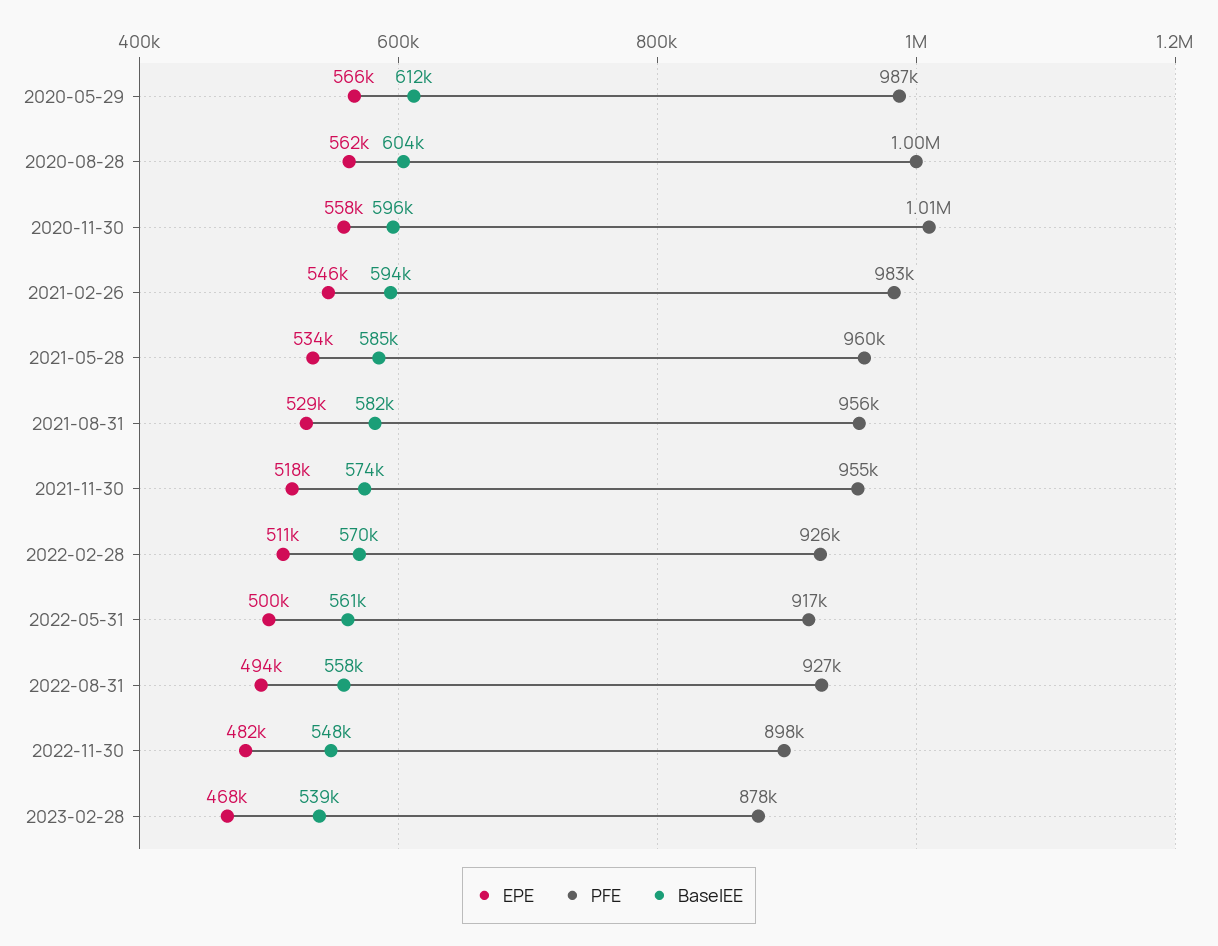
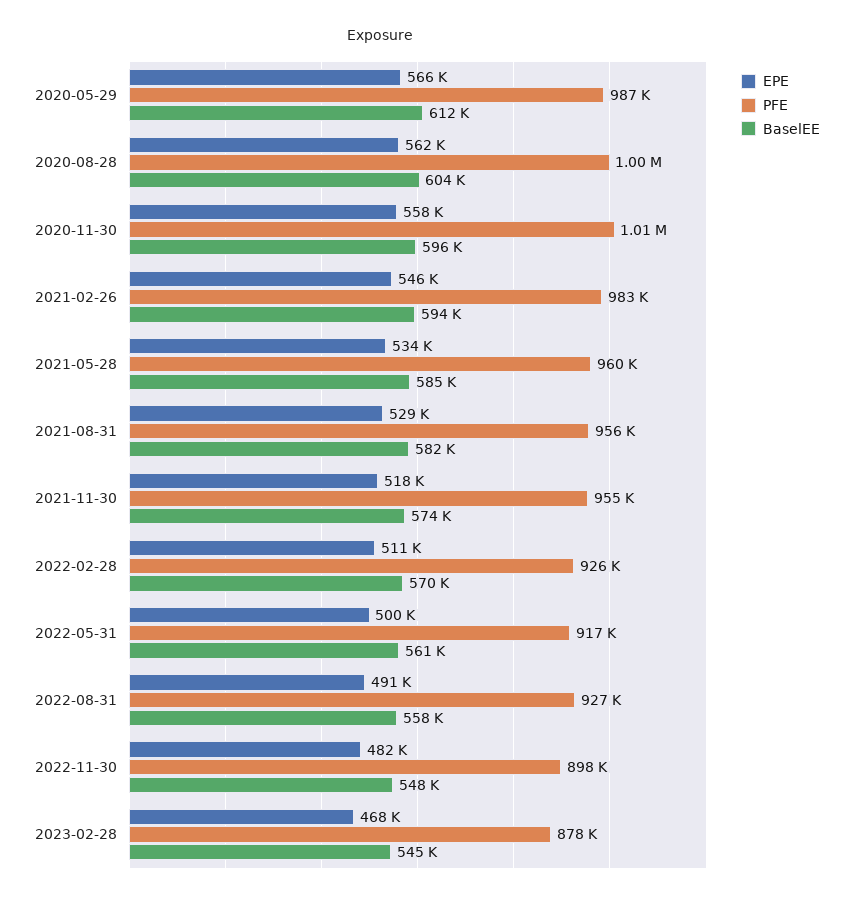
EPE, 2022-08-31: 494000 -> 491000
BaselEE, 2023-02-28: 539000 -> 545000

